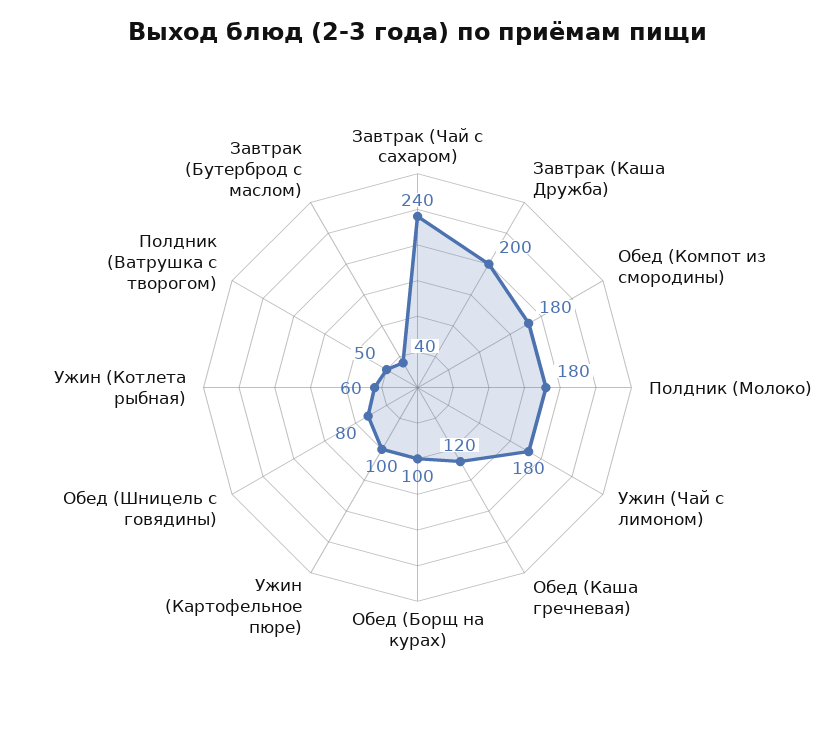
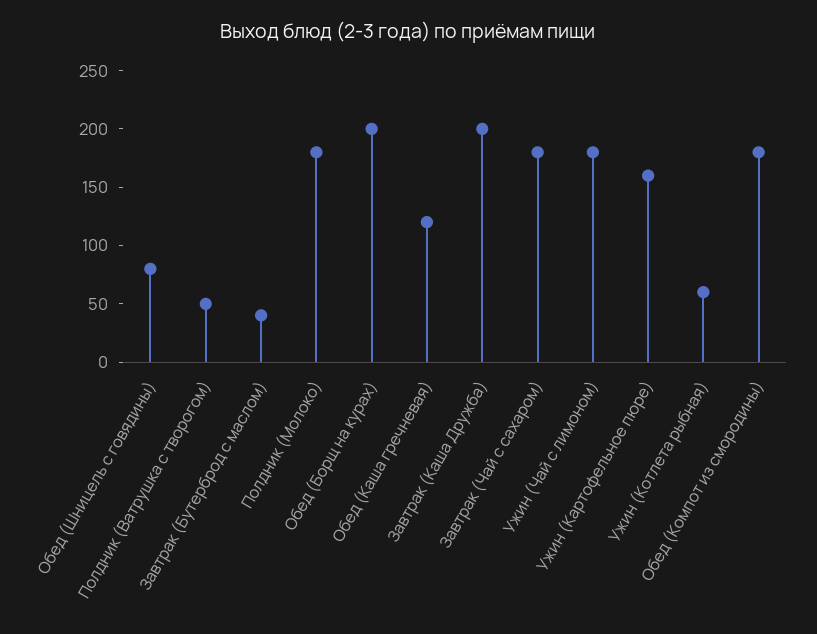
Завтрак (Чай с сахаром): 240 -> 180
Обед (Борщ на курах): 100 -> 200
Ужин (Картофельное пюре): 100 -> 160

